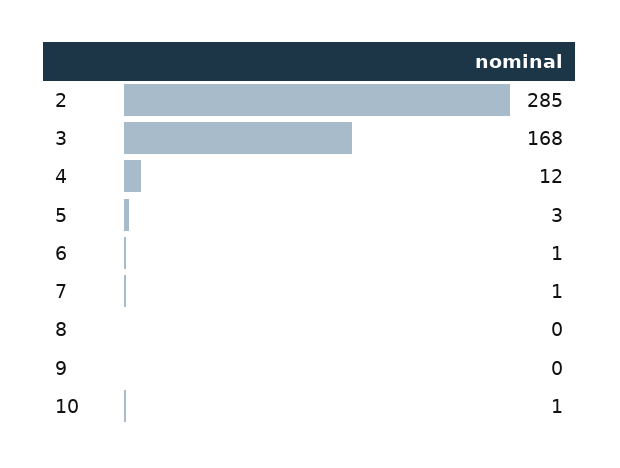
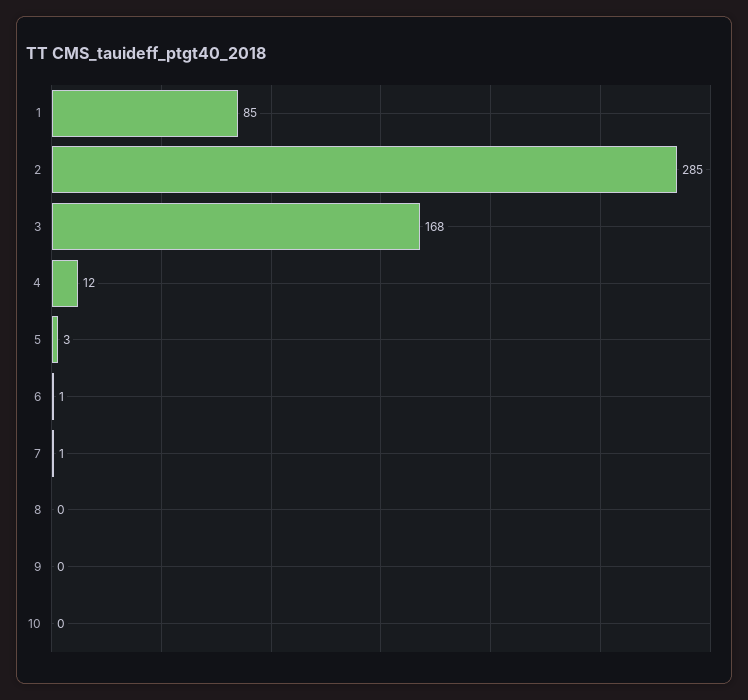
10: 1 -> 0
1: none -> 85

